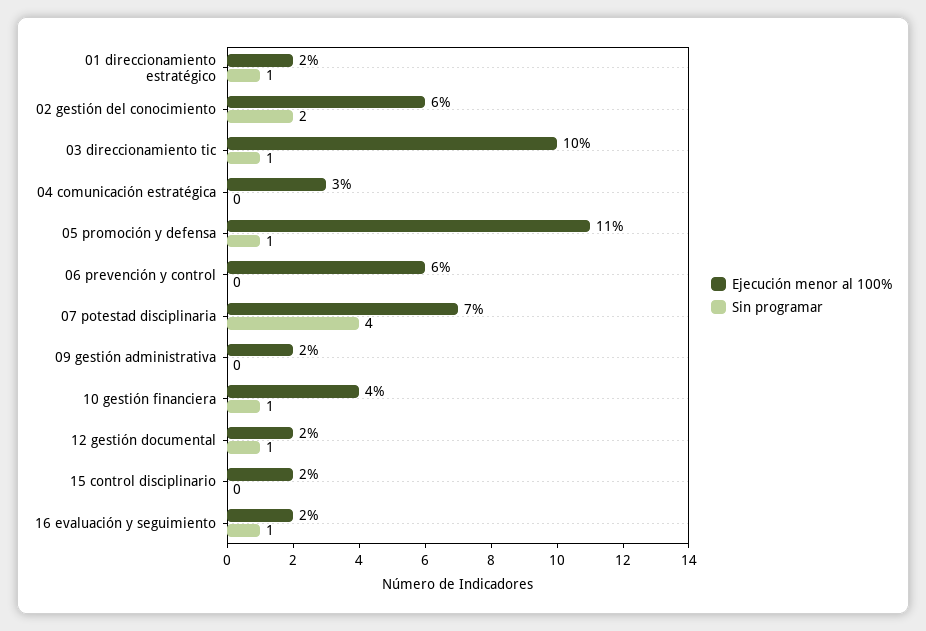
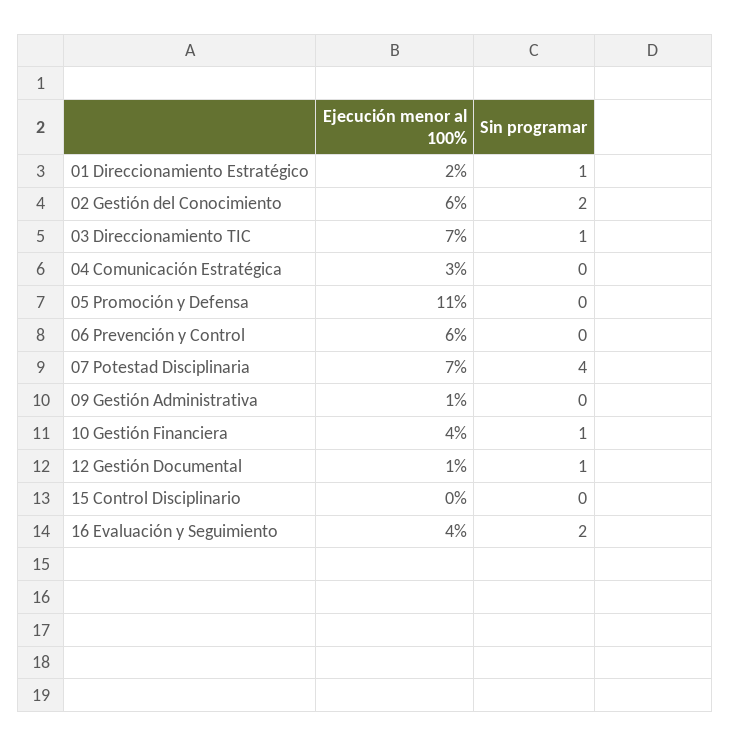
Ejecución menor al 100%, 03 direccionamiento tic: 10 -> 7
Sin programar, 05 promoción y defensa: 1 -> 0
Ejecución menor al 100%, 09 gestión administrativa: 2 -> 1
Ejecución menor al 100%, 12 gestión documental: 2 -> 1
Ejecución menor al 100%, 15 control disciplinario: 2 -> 0
Ejecución menor al 100%, 16 evaluación y seguimiento: 2 -> 4
Sin programar, 16 evaluación y seguimiento: 1 -> 2

